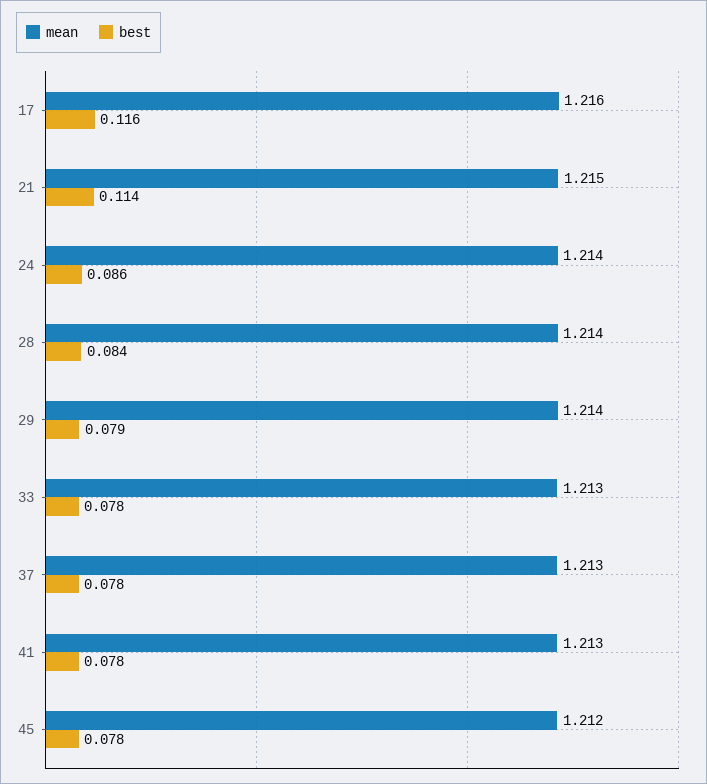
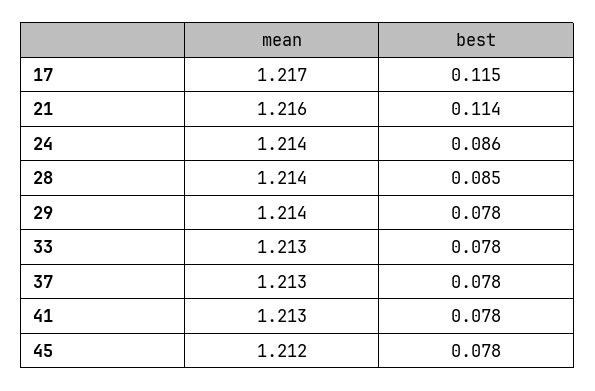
mean, 17: 1.216 -> 1.217
best, 17: 0.116 -> 0.115
mean, 21: 1.215 -> 1.216
best, 28: 0.084 -> 0.085
best, 29: 0.079 -> 0.078

